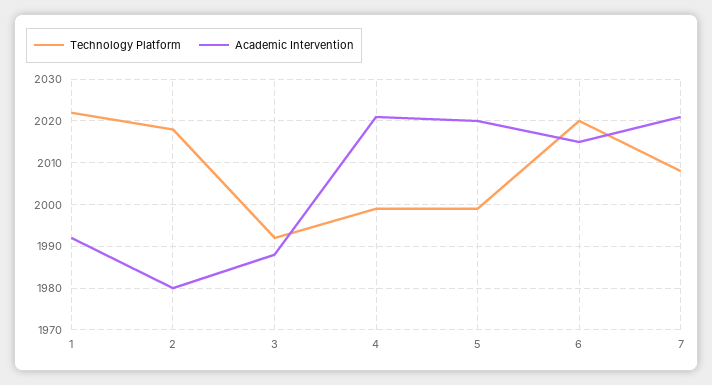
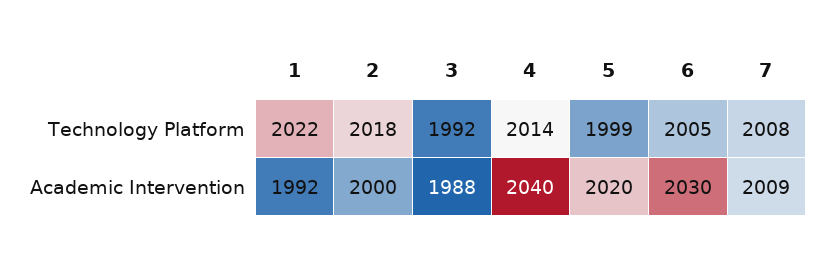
Academic Intervention, 2: 1980 -> 2000
Technology Platform, 4: 2000 -> 2014
Academic Intervention, 4: 2020 -> 2040
Technology Platform, 6: 2020 -> 2005
Academic Intervention, 6: 2015 -> 2030
Academic Intervention, 7: 2020 -> 2009

